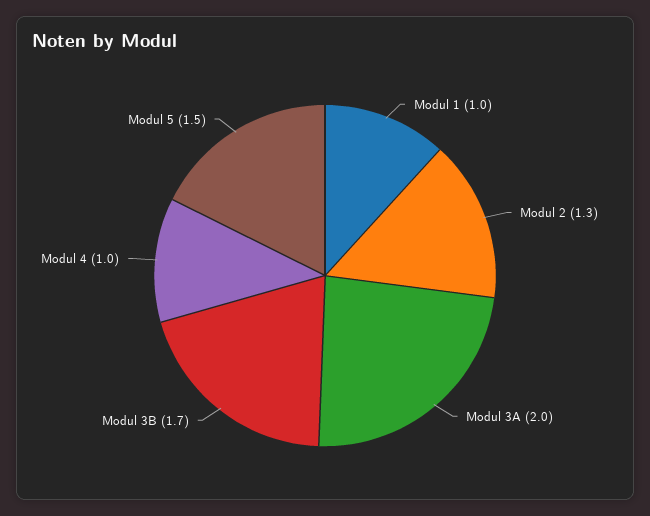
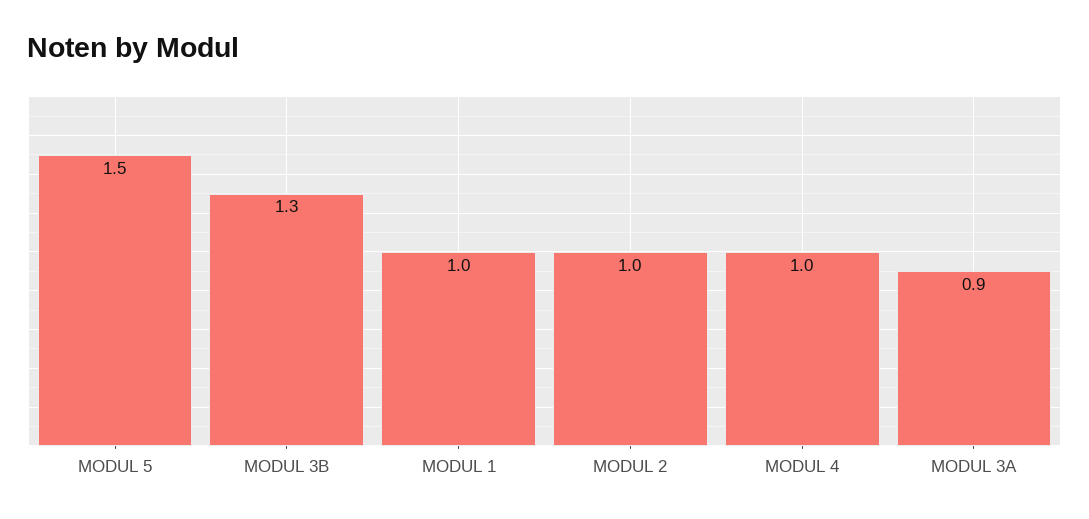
Modul 2: 1.3 -> 1
Modul 3A: 2 -> 0.9
Modul 3B: 1.7 -> 1.3

